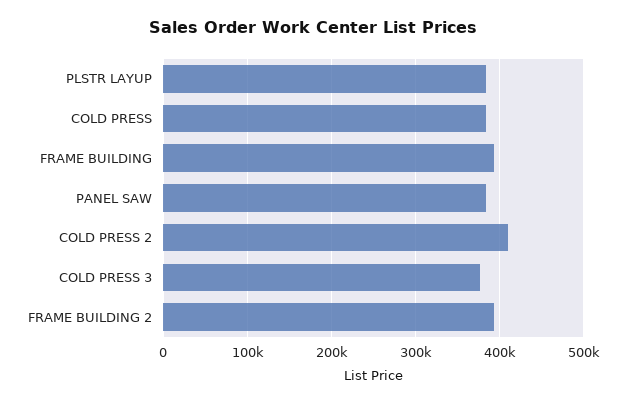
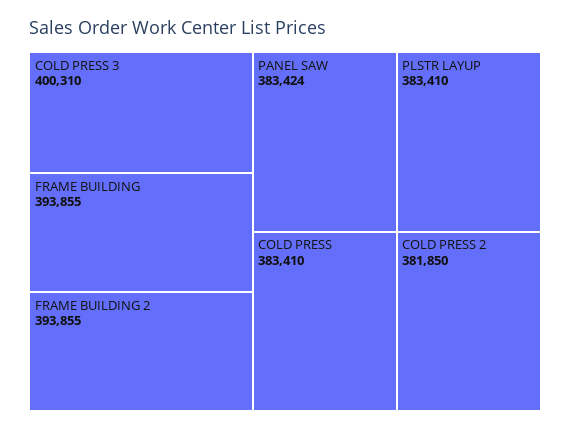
COLD PRESS 2: 410000 -> 381850
COLD PRESS 3: 380000 -> 400310

